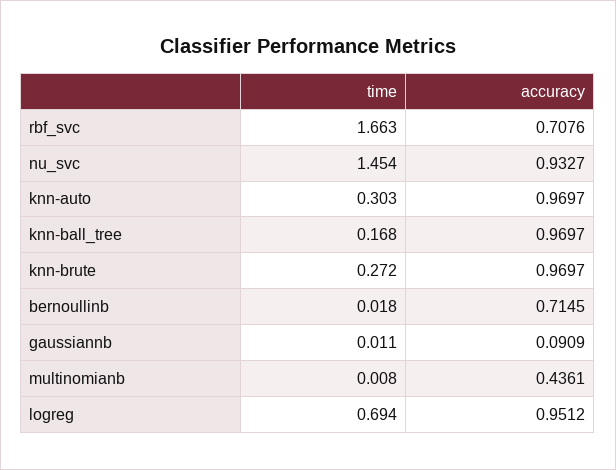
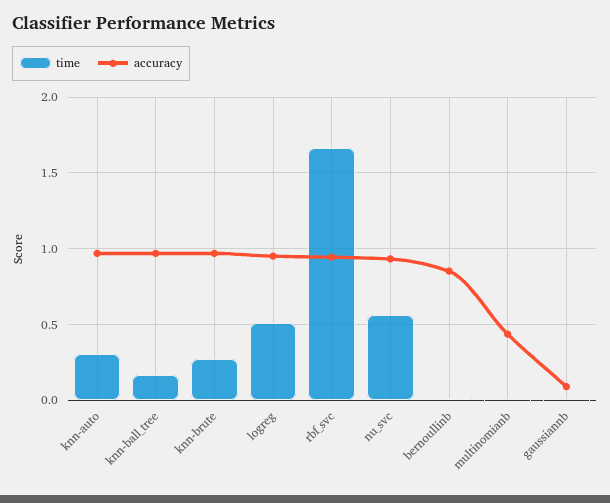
accuracy, rbf_svc: 0.7076 -> 0.95
time, nu_svc: 1.454 -> 0.55
accuracy, bernoullinb: 0.7145 -> 0.85
time, logreg: 0.694 -> 0.5

